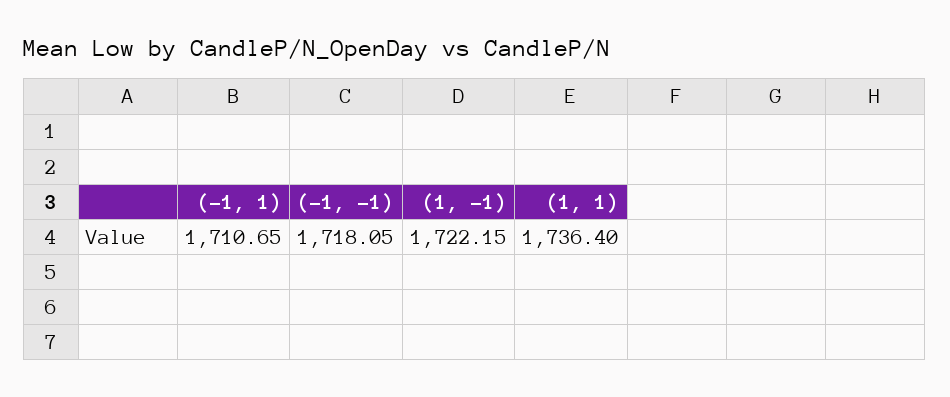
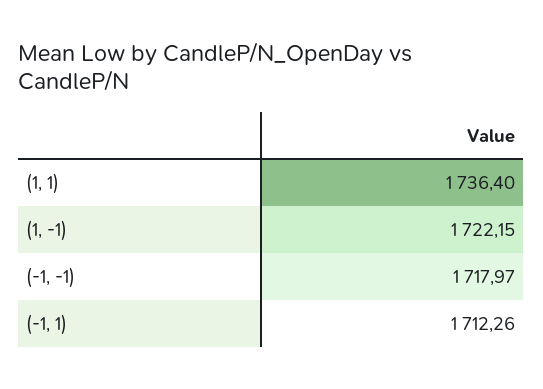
(-1, 1): 1710.65 -> 1712.26
(-1, -1): 1718.05 -> 1717.97

